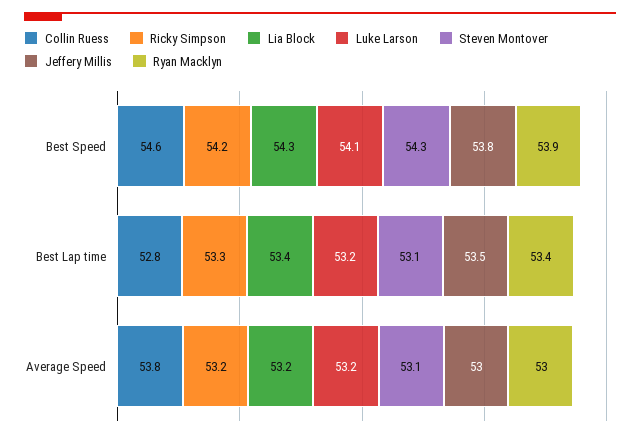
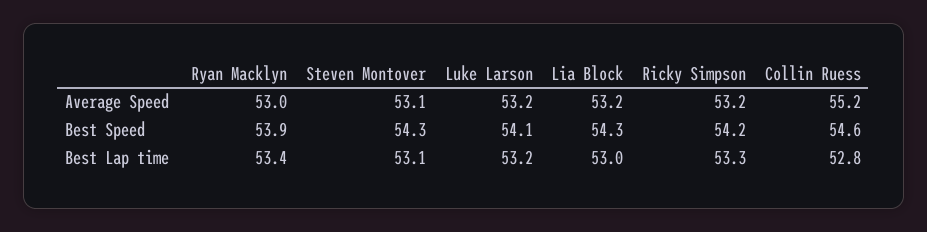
Jeffery Millis, Best Speed: 53.8 -> none
Lia Block, Best Lap time: 53.4 -> 53
Jeffery Millis, Best Lap time: 53.5 -> none
Collin Ruess, Average Speed: 53.8 -> 55.2
Jeffery Millis, Average Speed: 53 -> none

